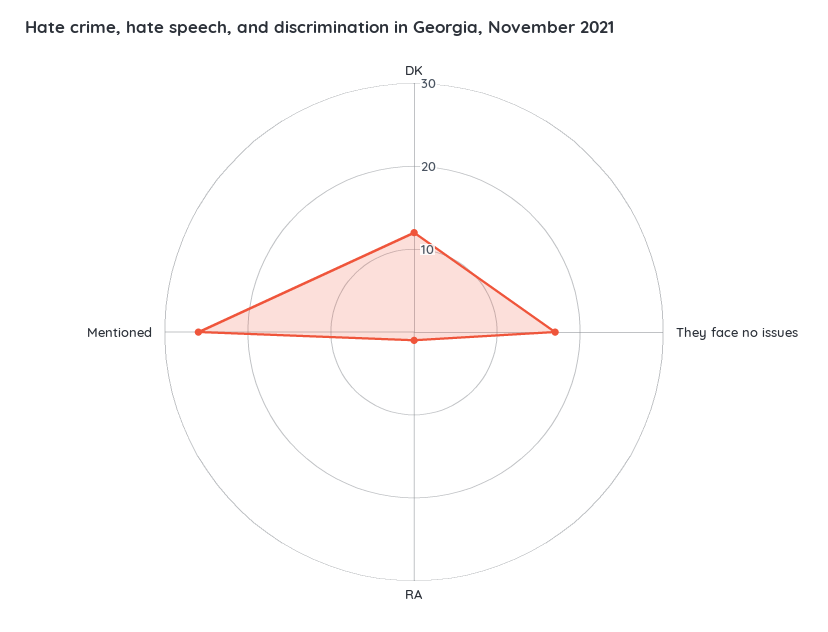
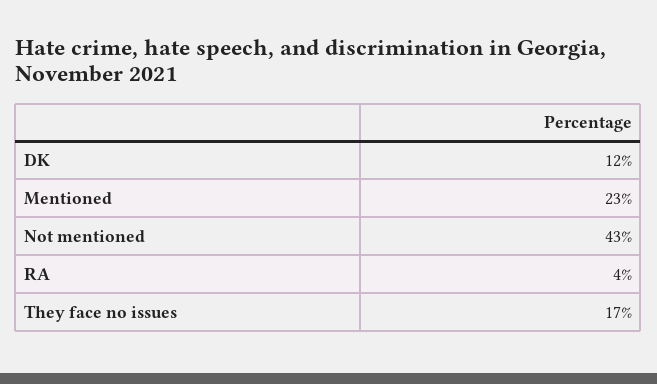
RA: 1 -> 4
Mentioned: 26 -> 23
Not mentioned: none -> 43

